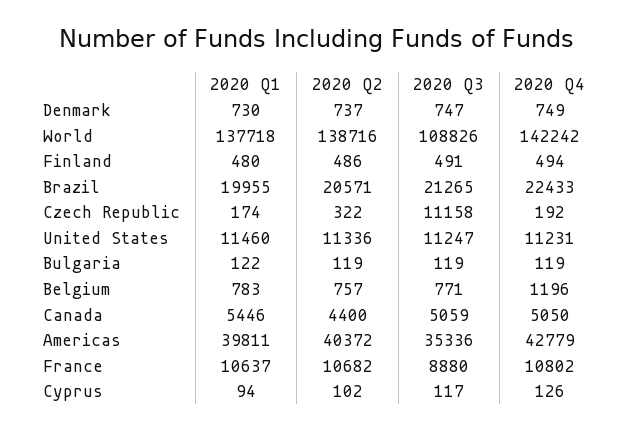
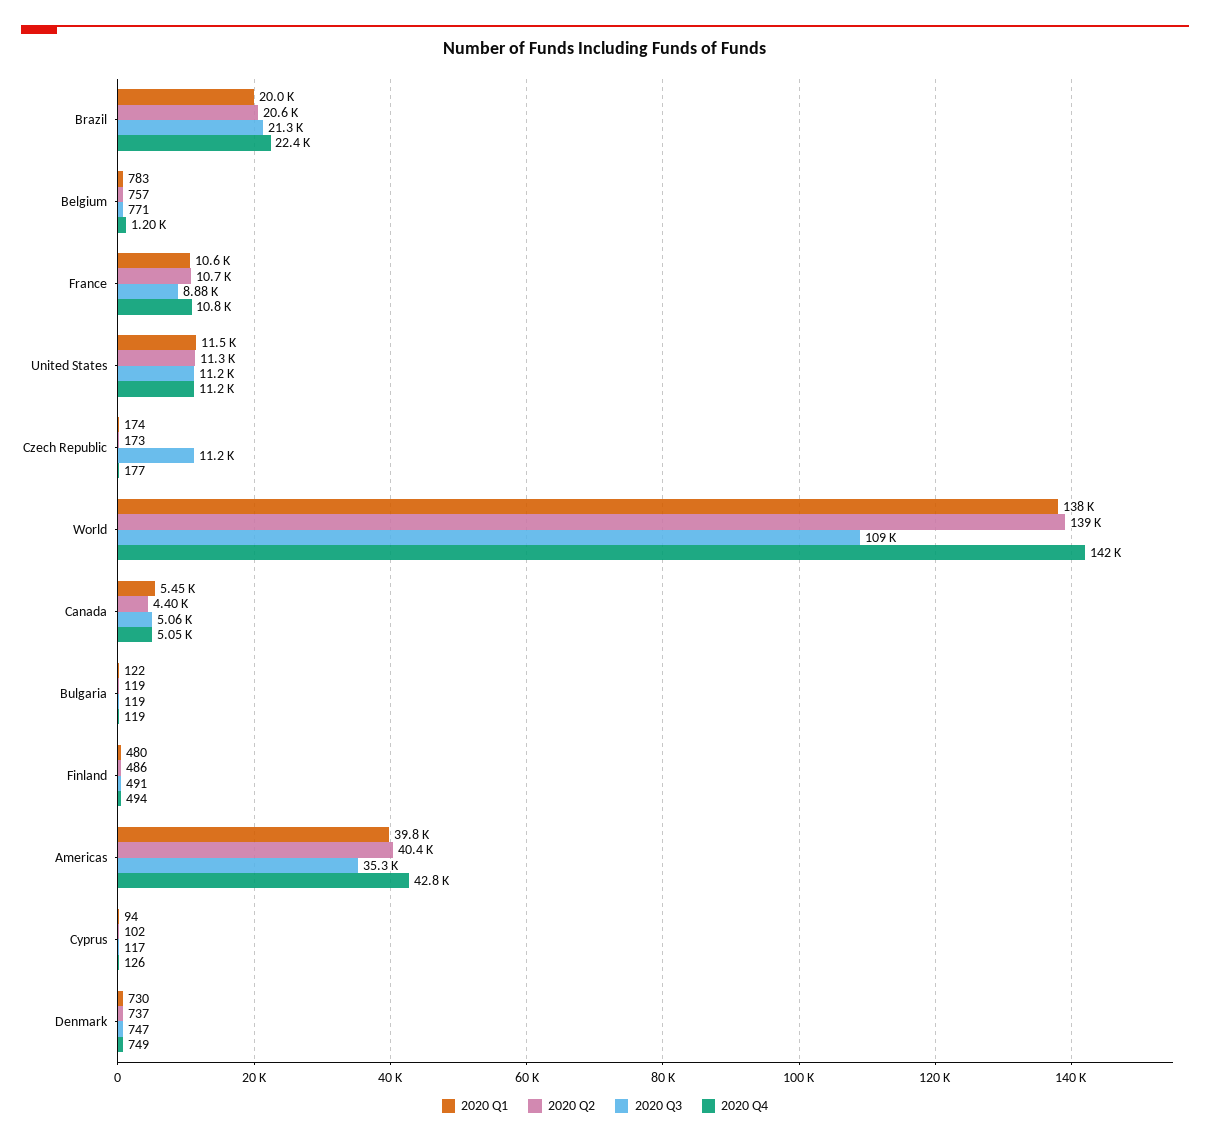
2020 Q2, Czech Republic: 322 -> 173
2020 Q4, Czech Republic: 192 -> 177

